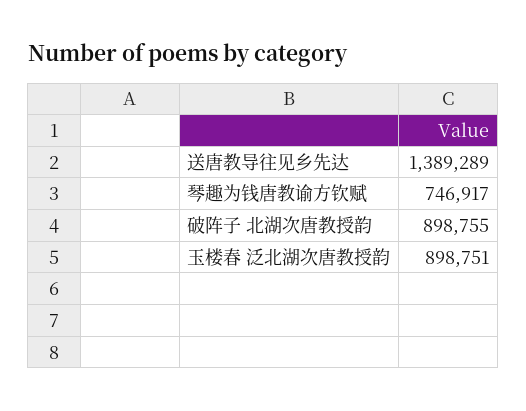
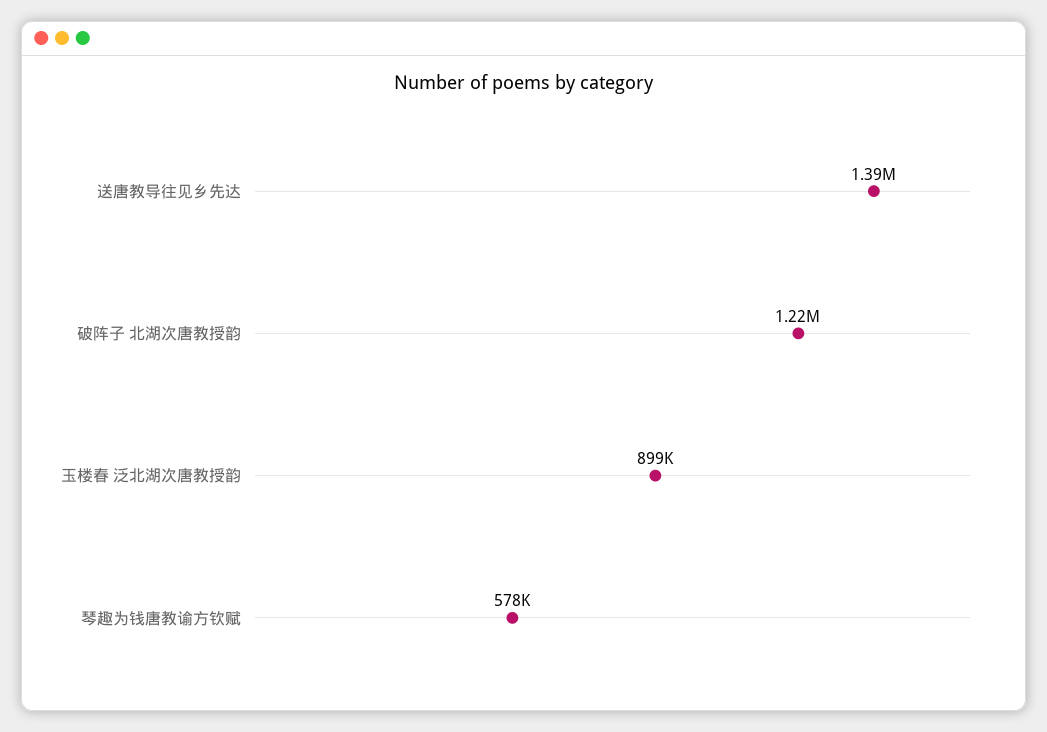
琴趣为钱唐教谕方钦赋: 746917 -> 578000
破阵子 北湖次唐教授韵: 898755 -> 1220000

